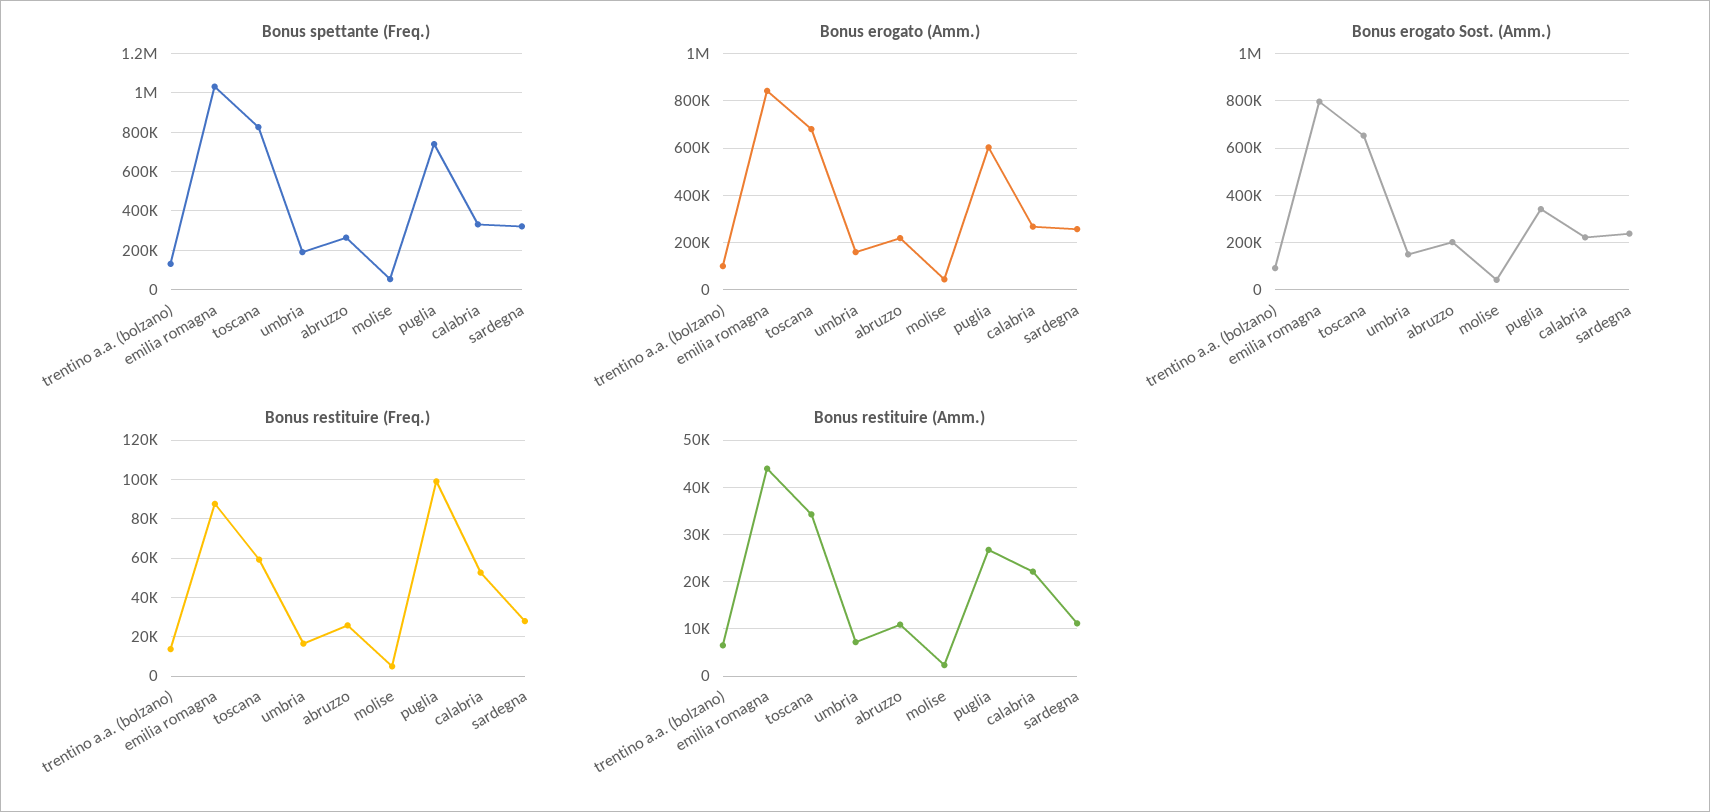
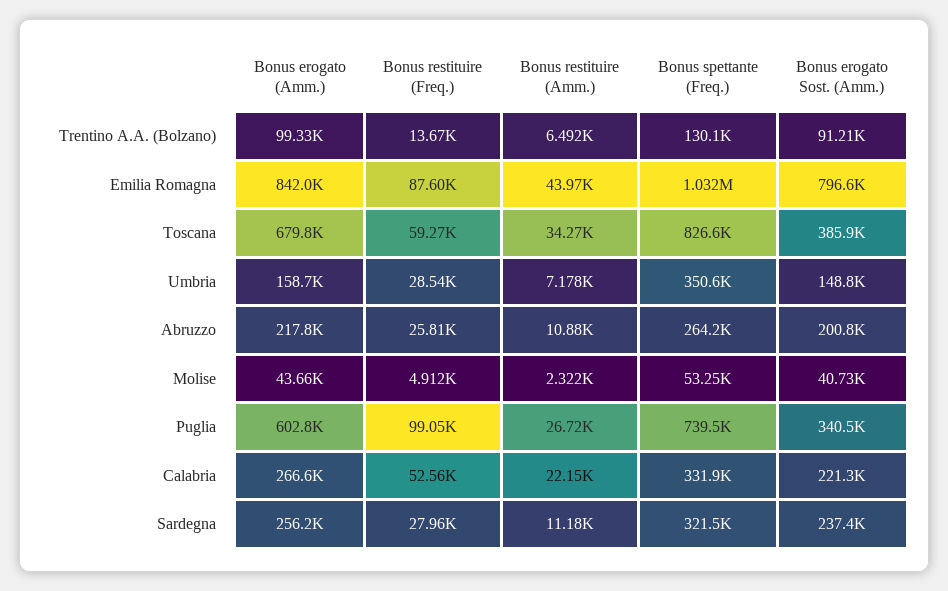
Bonus spettante (Freq.), umbria: 200000 -> 350600
Bonus erogato Sost. (Amm.), toscana: 650000 -> 385900
Bonus restituire (Freq.), umbria: 15000 -> 28540

